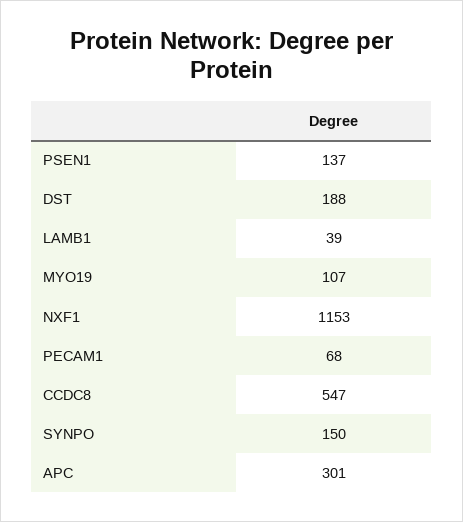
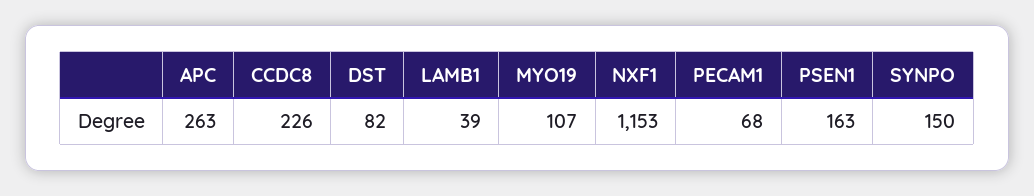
PSEN1: 137 -> 163
DST: 188 -> 82
CCDC8: 547 -> 226
APC: 301 -> 263

